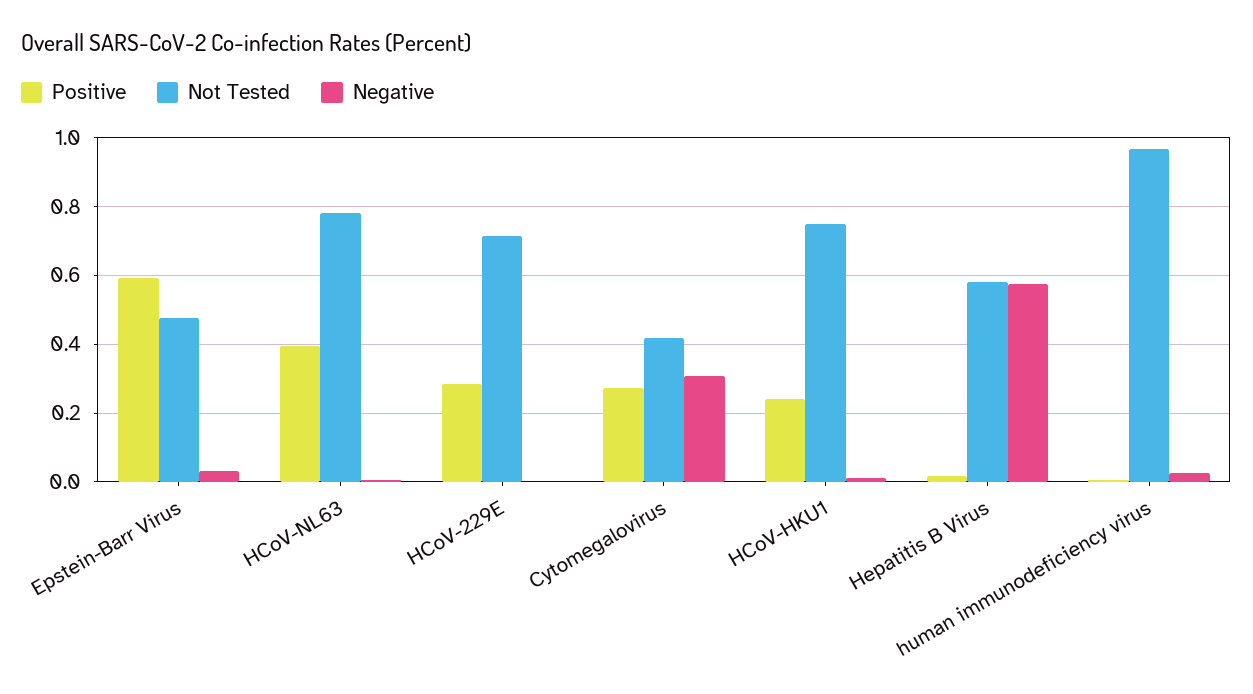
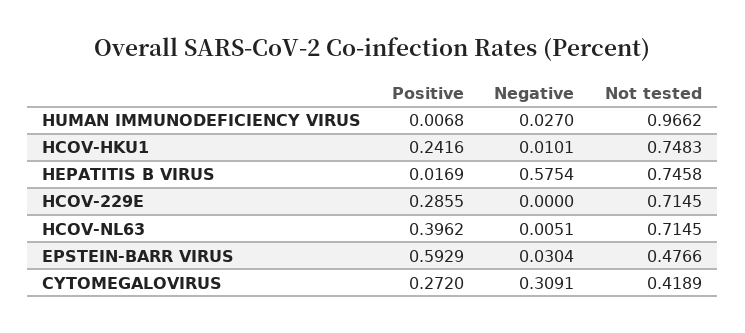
Not Tested, HCoV-NL63: 0.78 -> 0.7145
Not Tested, Hepatitis B Virus: 0.58 -> 0.7458

